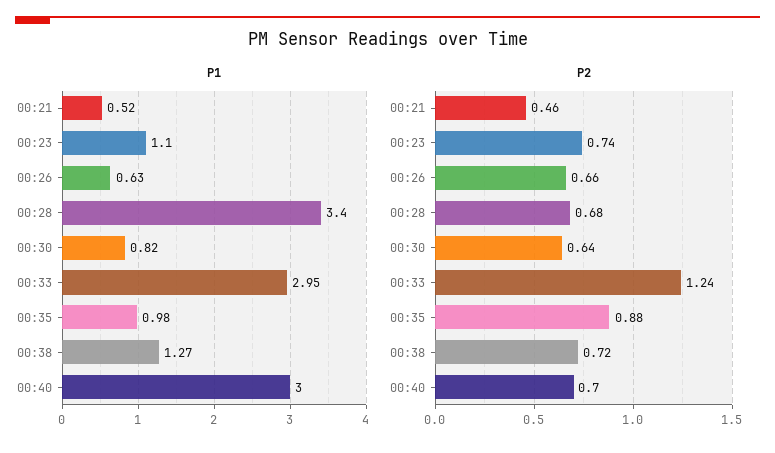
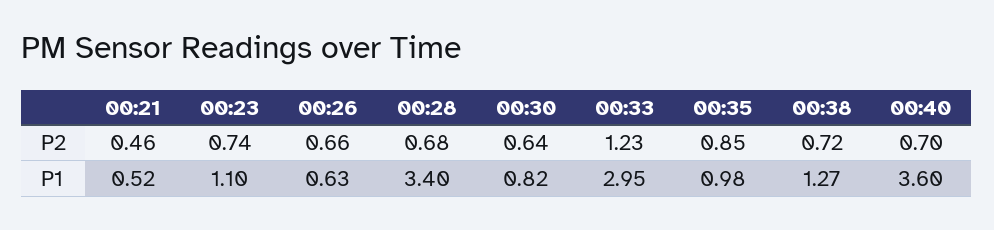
P1, 00:40: 3 -> 3.6
P2, 00:33: 1.24 -> 1.23
P2, 00:35: 0.88 -> 0.85

